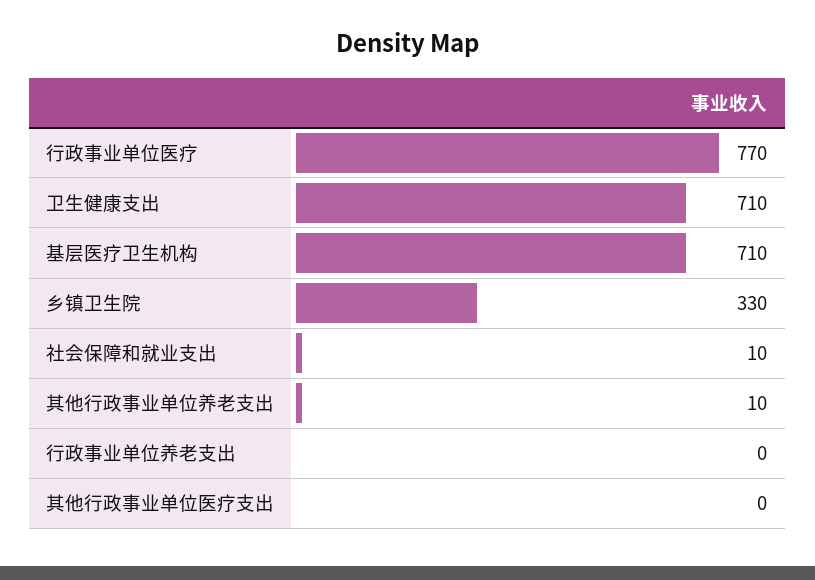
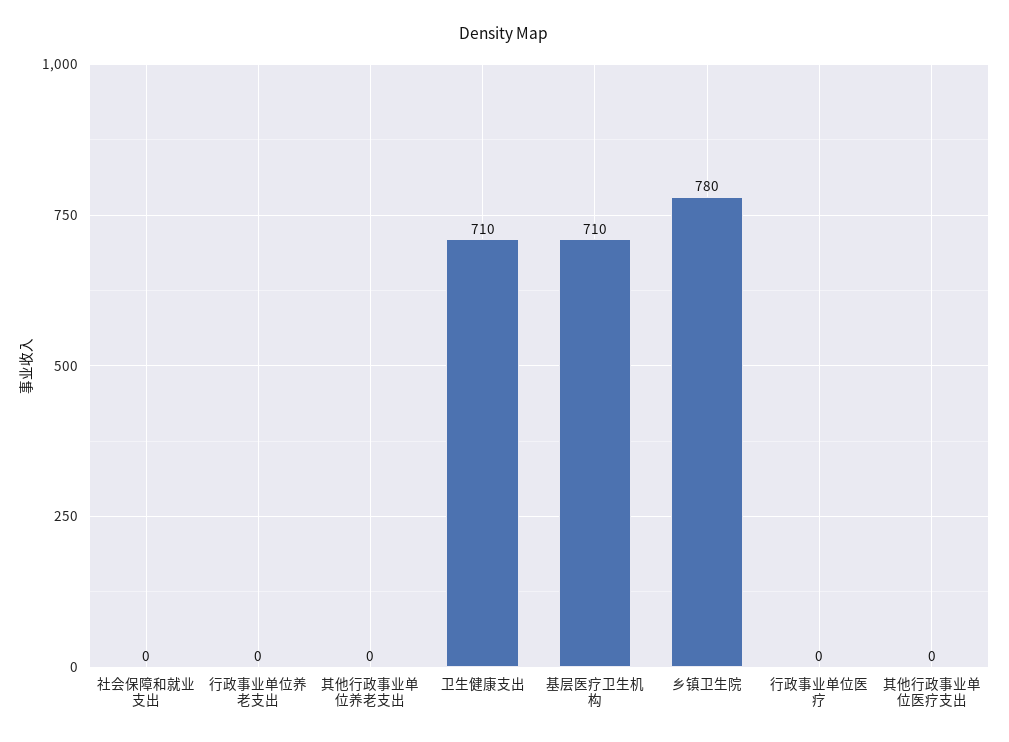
行政事业单位医疗: 770 -> 0
乡镇卫生院: 330 -> 780
社会保障和就业支出: 10 -> 0
其他行政事业单位养老支出: 10 -> 0

